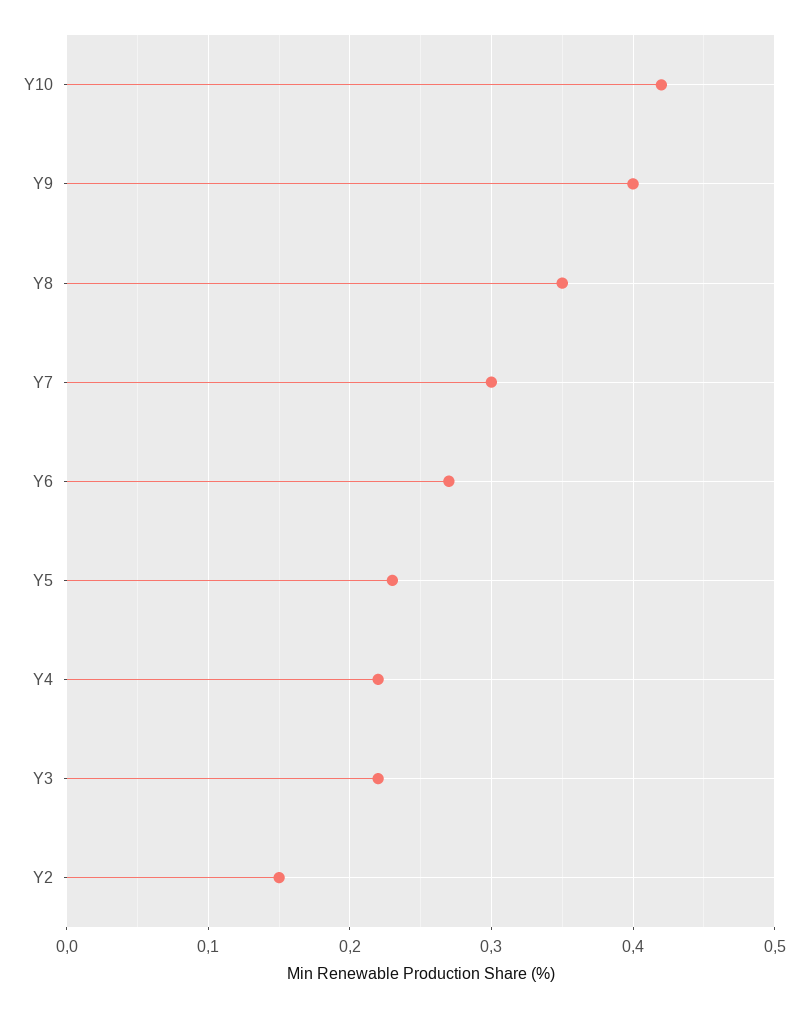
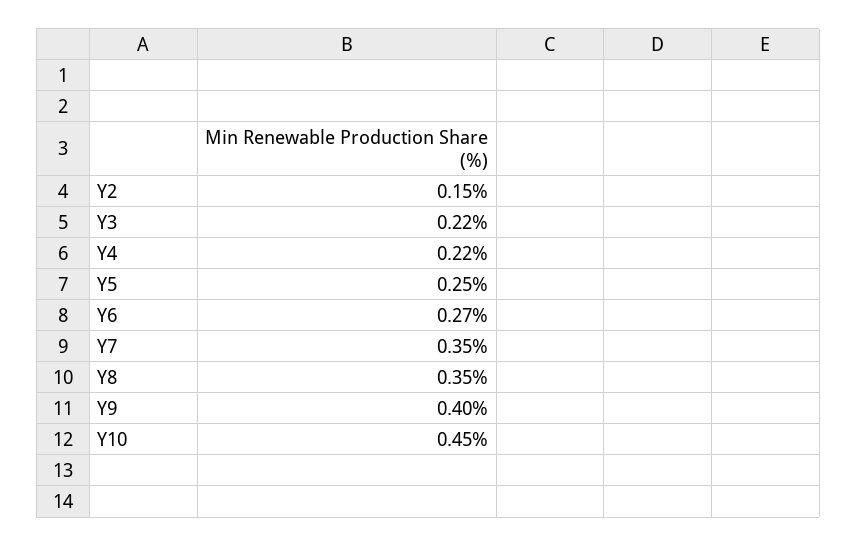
Y10: 0.42 -> 0.45
Y7: 0.3 -> 0.35
Y5: 0.23 -> 0.25

